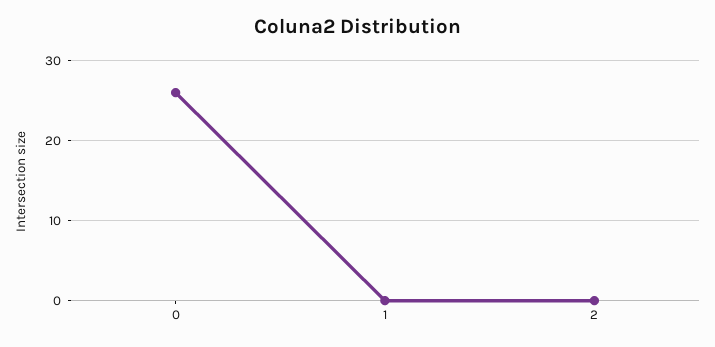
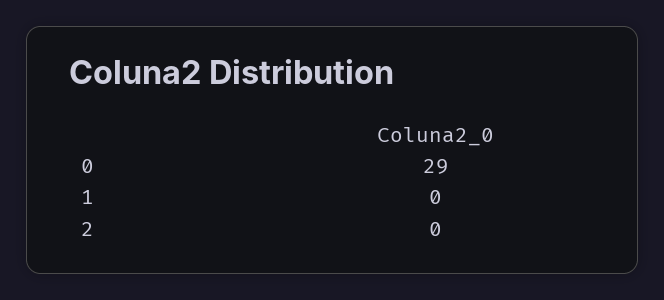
0: 26 -> 29

